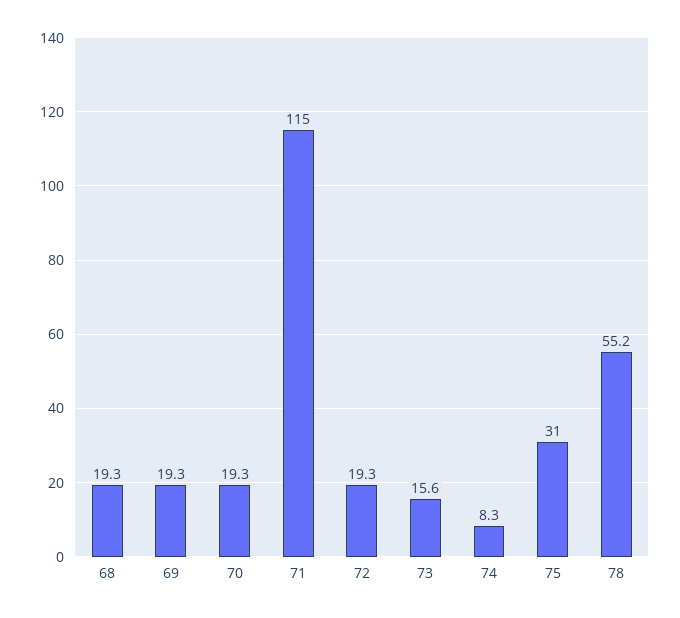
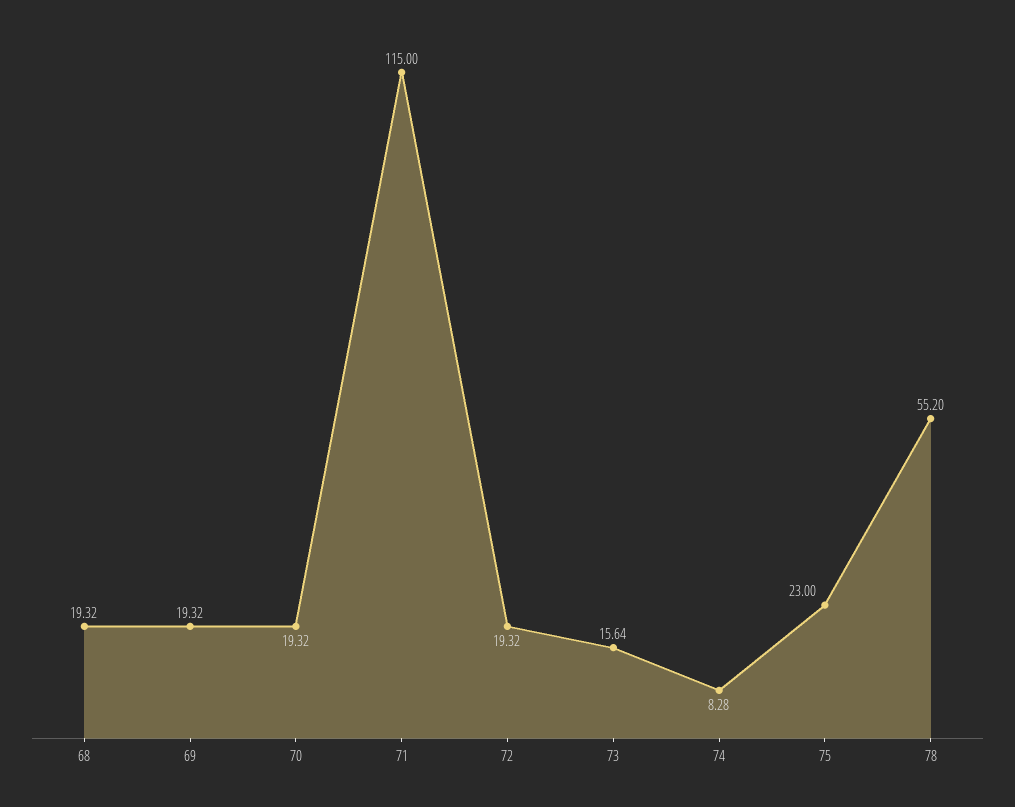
75: 31 -> 23

